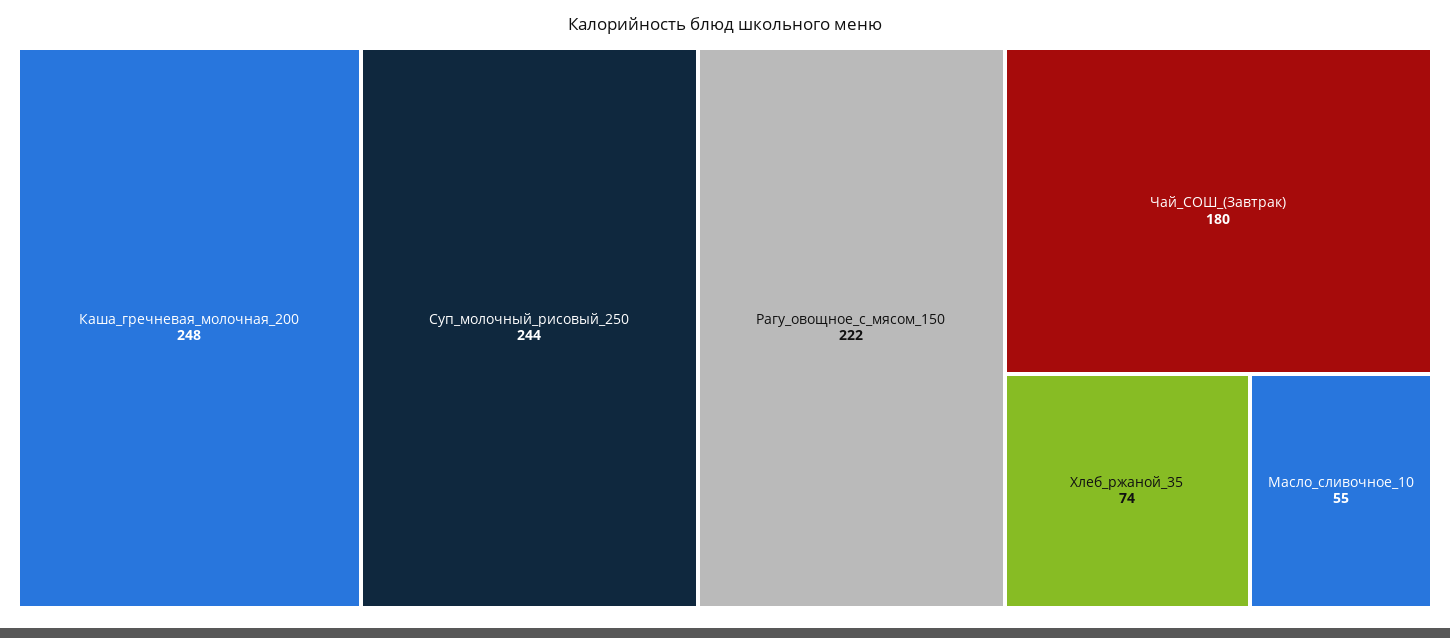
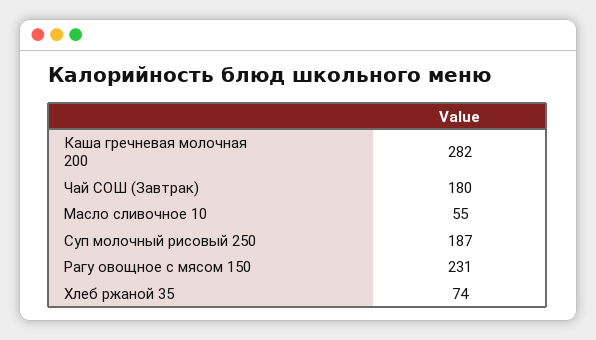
Каша_гречневая_молочная_200: 248 -> 282
Суп_молочный_рисовый_250: 244 -> 187
Рагу_овощное_с_мясом_150: 222 -> 231

